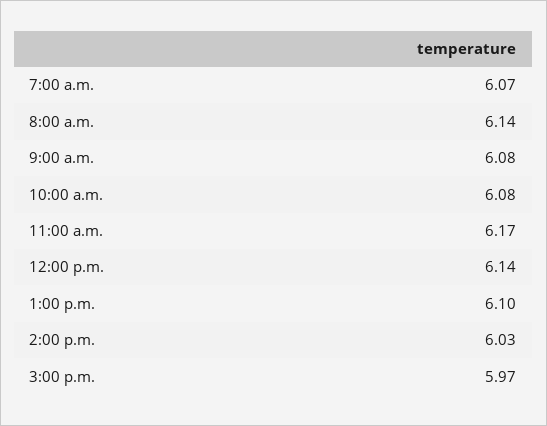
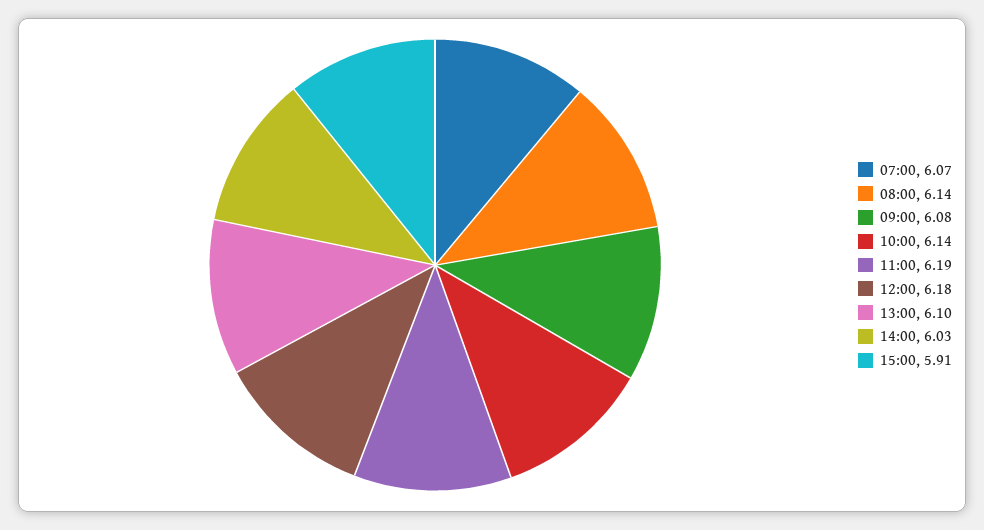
10:00 a.m.: 6.08 -> 6.14
11:00 a.m.: 6.17 -> 6.19
12:00 p.m.: 6.14 -> 6.18
3:00 p.m.: 5.97 -> 5.91

